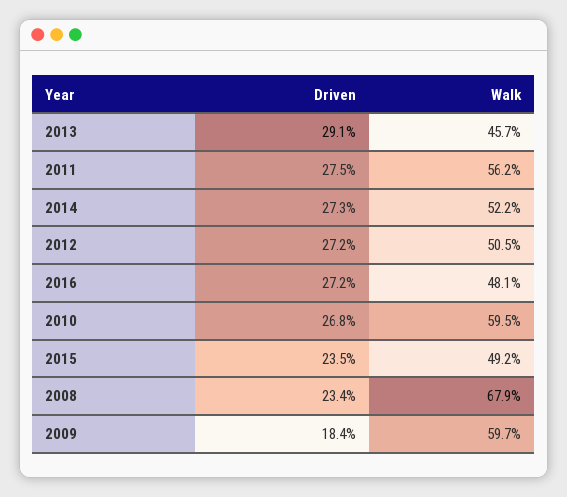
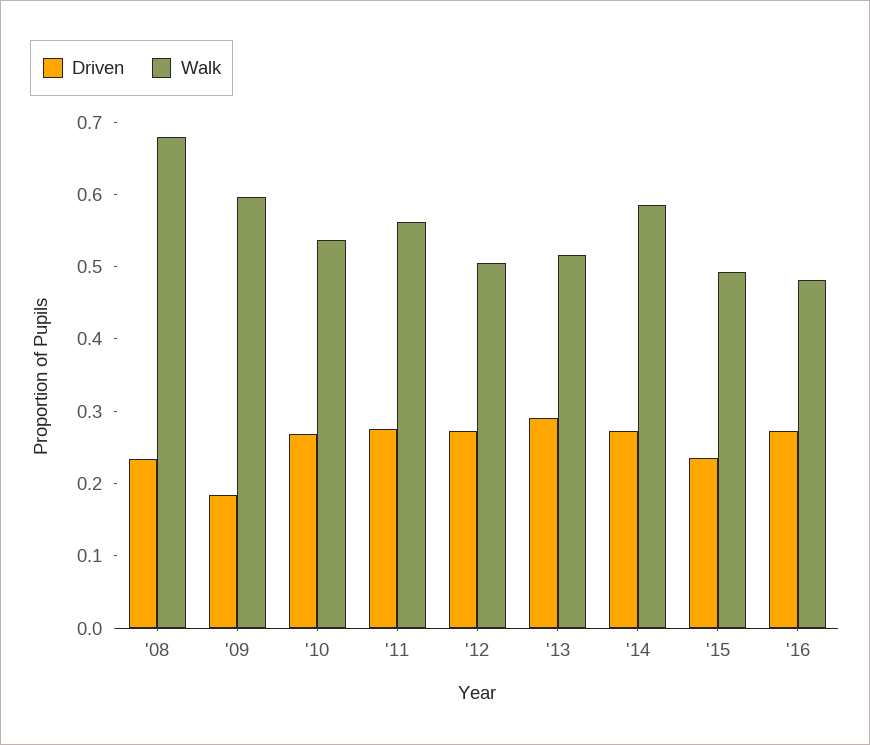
Walk, 2013: 0.457 -> 0.52
Walk, 2014: 0.522 -> 0.58
Walk, 2010: 0.595 -> 0.54

